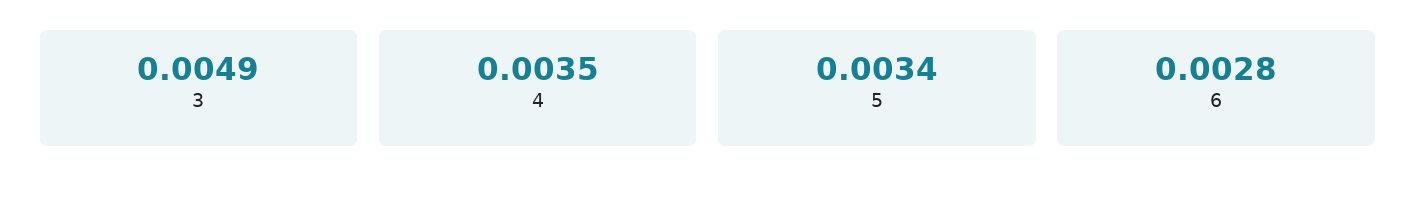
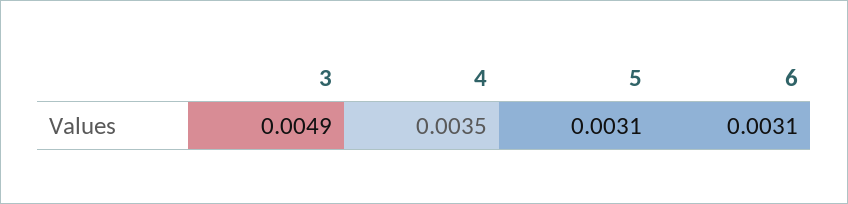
5: 0.0034 -> 0.0031
6: 0.0028 -> 0.0031

